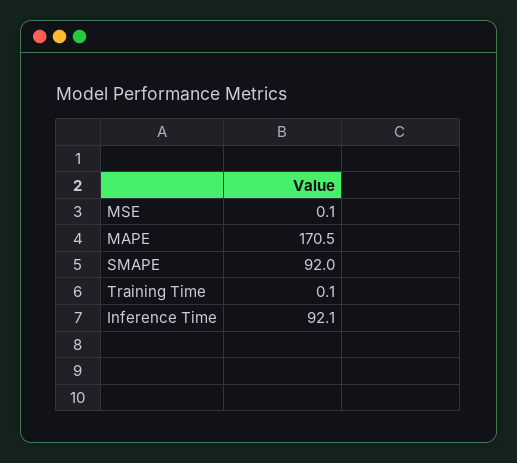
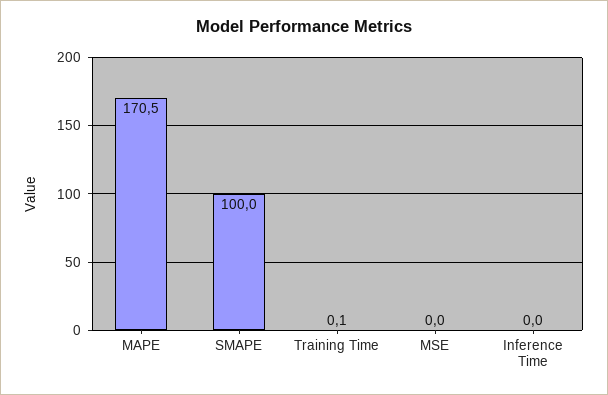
MSE: 0.1 -> 0
SMAPE: 92 -> 100
Inference Time: 92.1 -> 0

